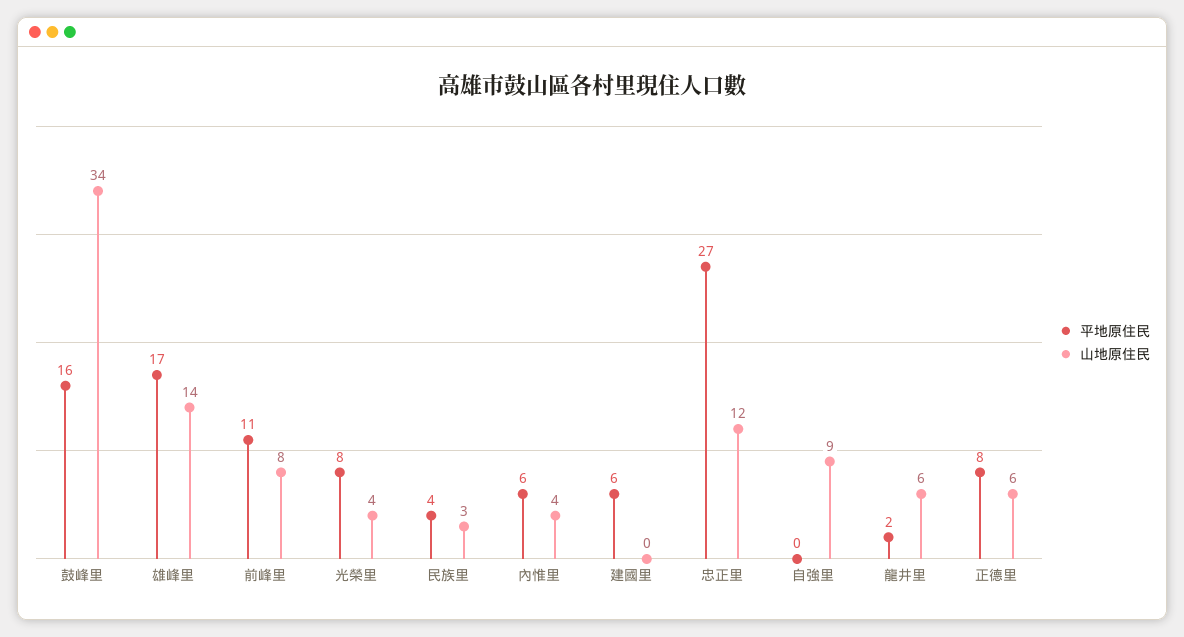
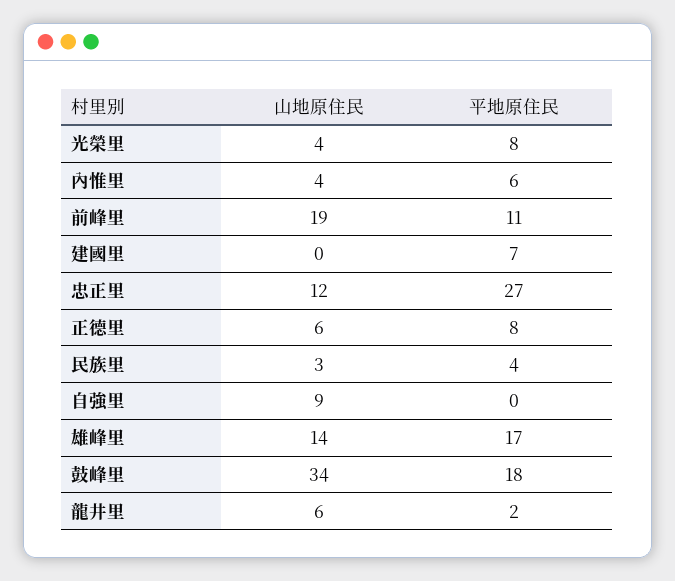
平地原住民, 鼓峰里: 16 -> 18
山地原住民, 前峰里: 8 -> 19
平地原住民, 建國里: 6 -> 7

